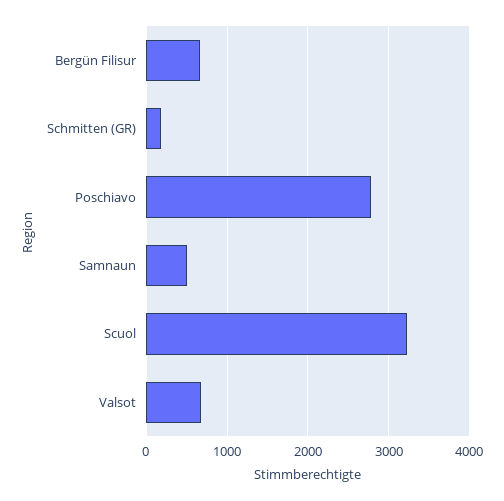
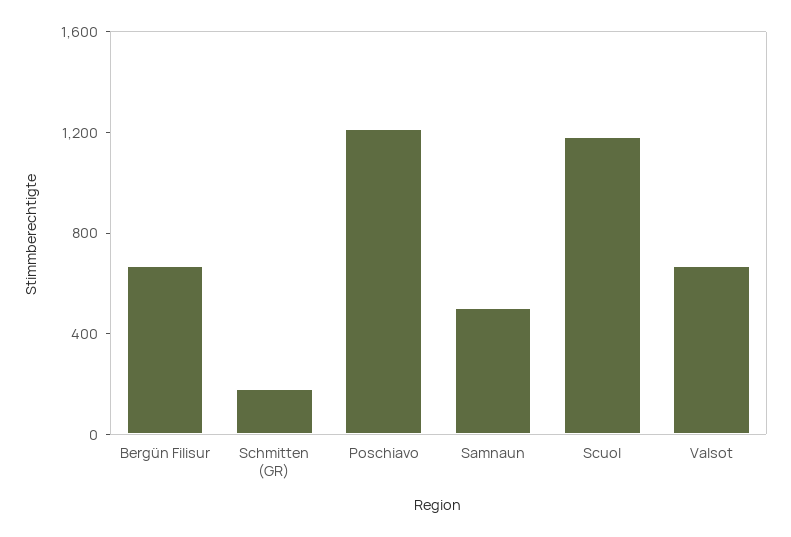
Poschiavo: 2800 -> 1200
Scuol: 3200 -> 1200

